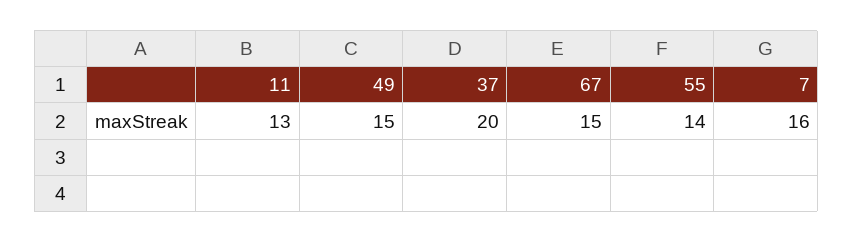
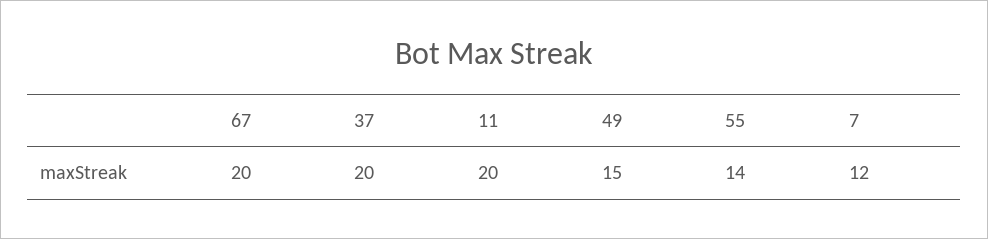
11: 13 -> 20
67: 15 -> 20
7: 16 -> 12

